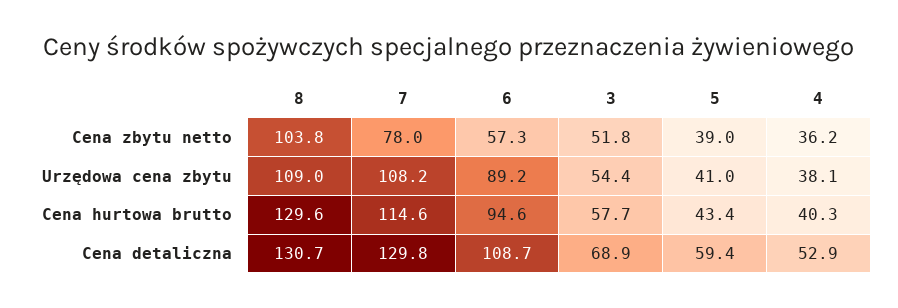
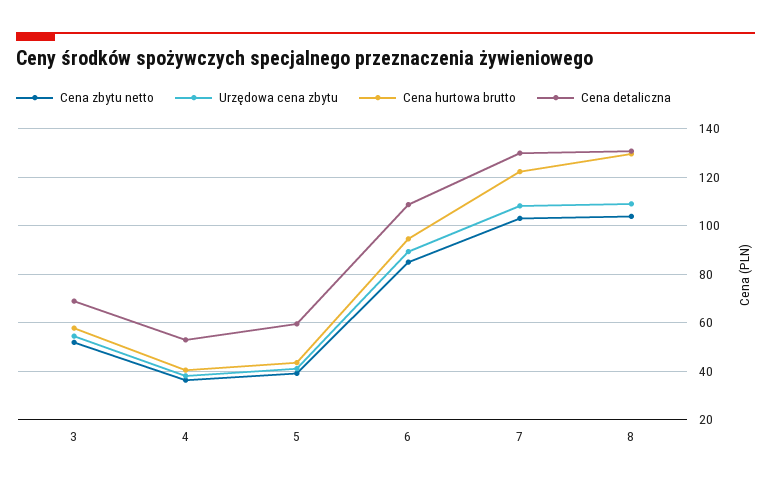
Cena zbytu netto, 7: 78 -> 102.5
Cena zbytu netto, 6: 57.3 -> 85
Cena hurtowa brutto, 7: 114.6 -> 122.5

